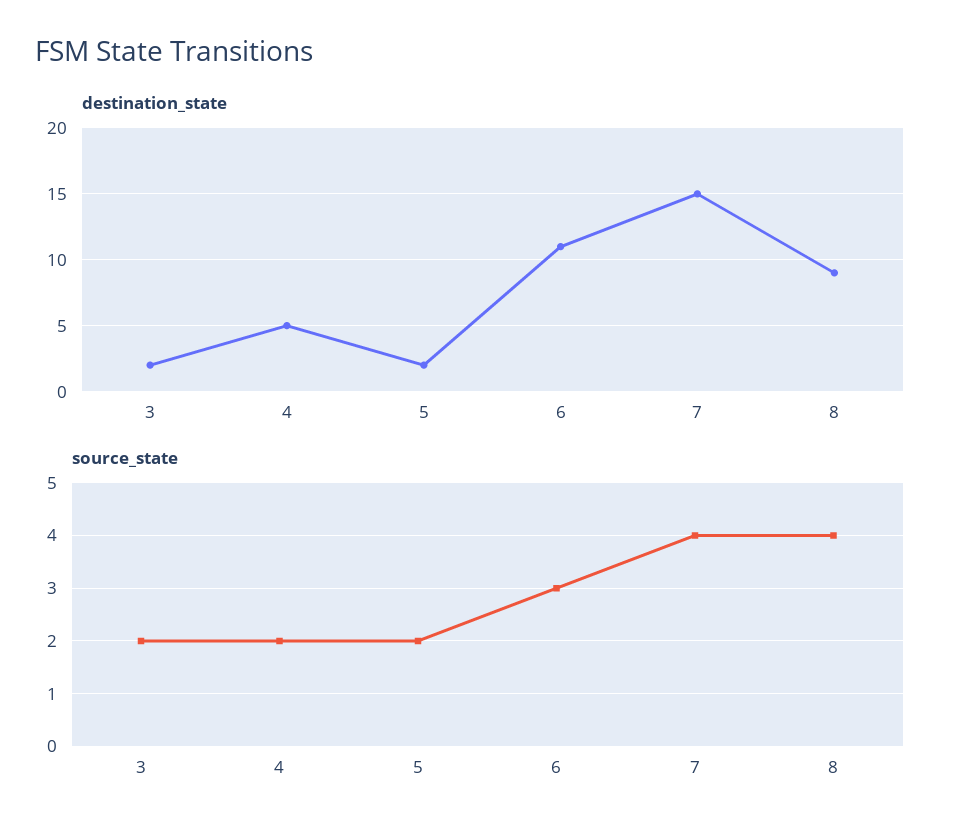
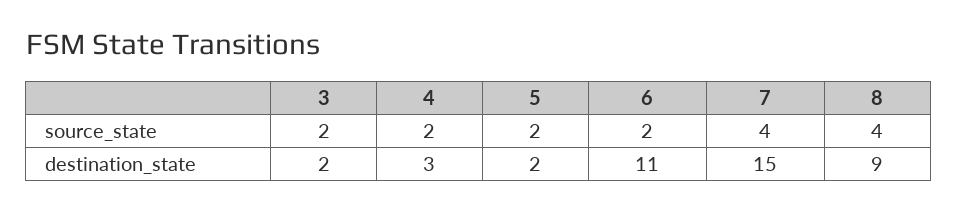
destination_state, 4: 5 -> 3
source_state, 6: 3 -> 2

